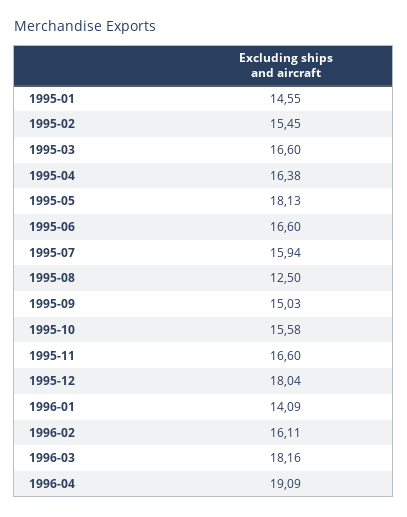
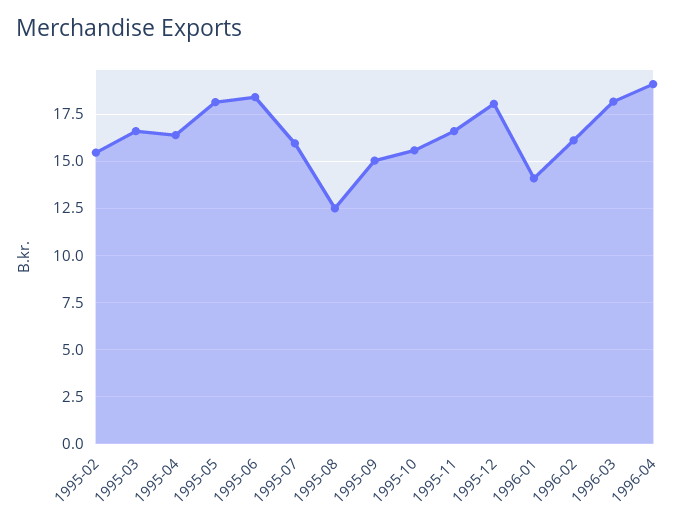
1995-01: 14.55 -> none
1995-06: 16.6 -> 18.5

